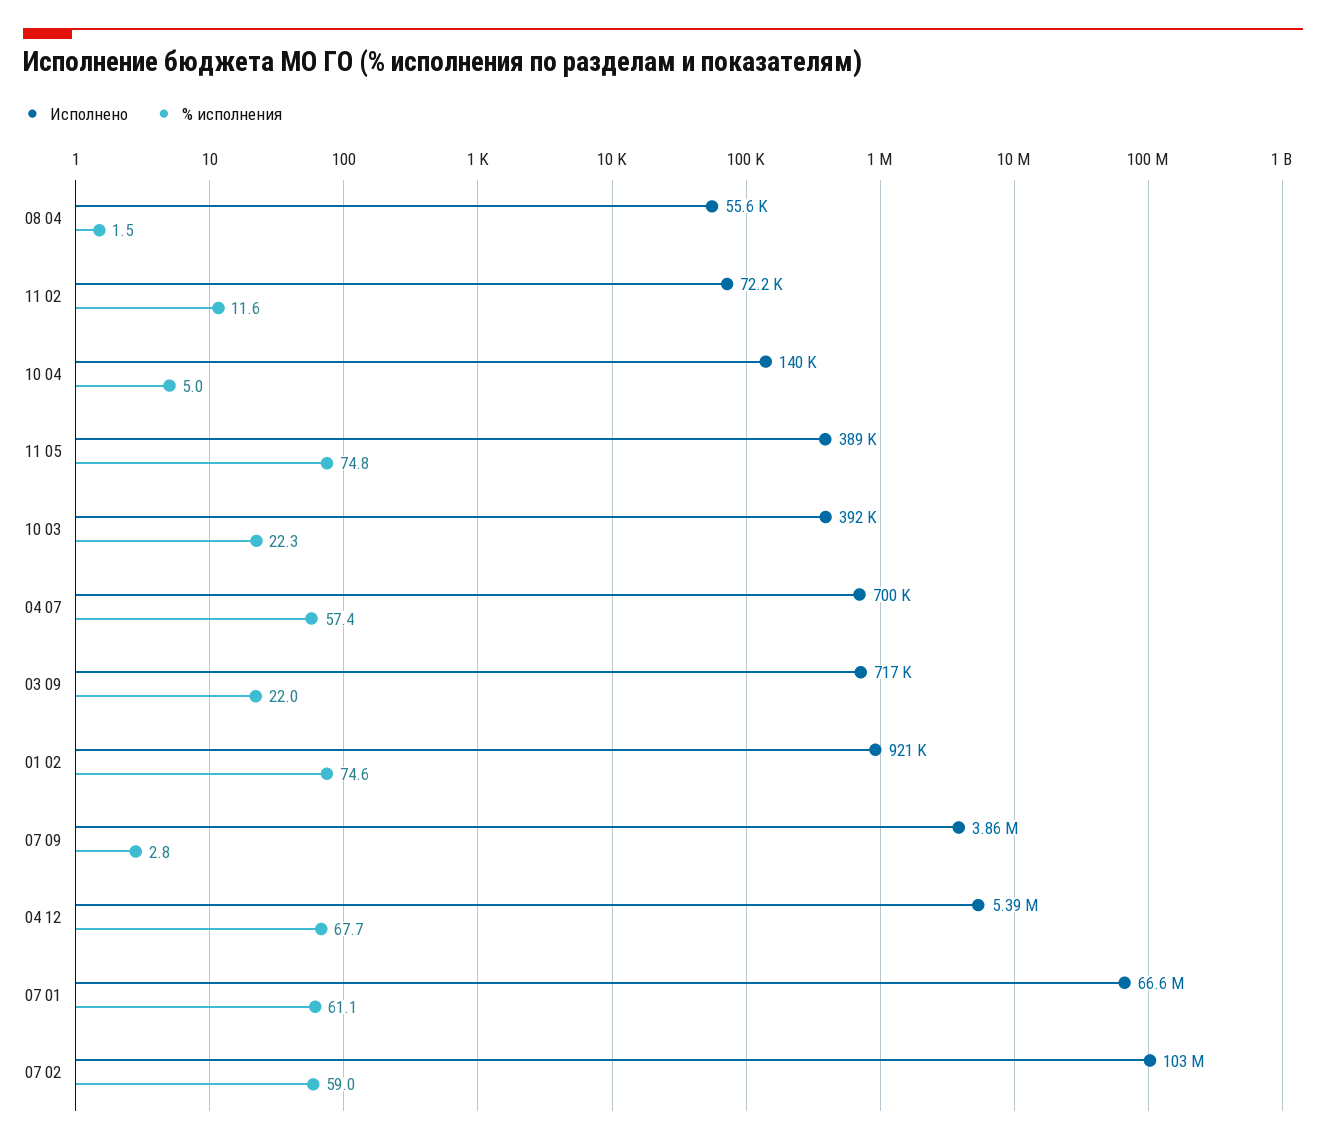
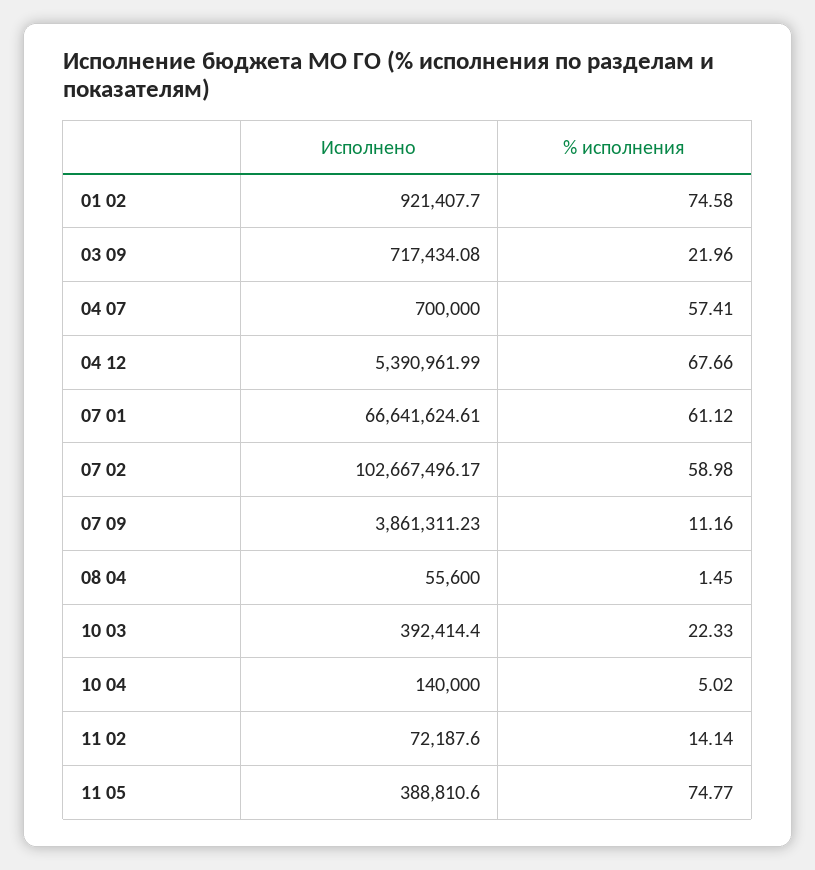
% исполнения, 11 02: 11.6 -> 14.14
% исполнения, 07 09: 2.8 -> 11.16

